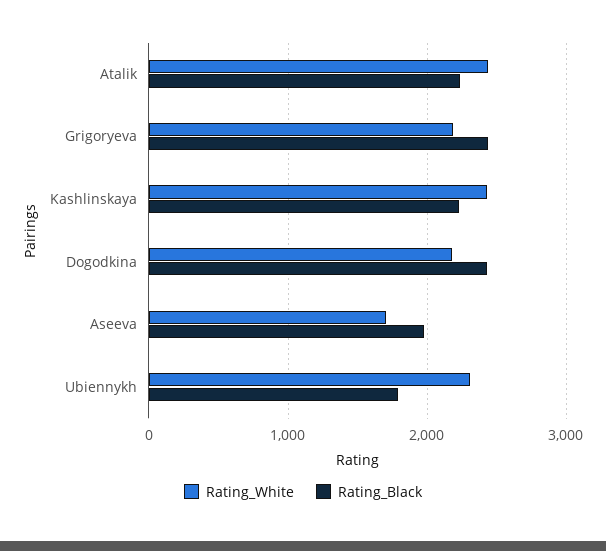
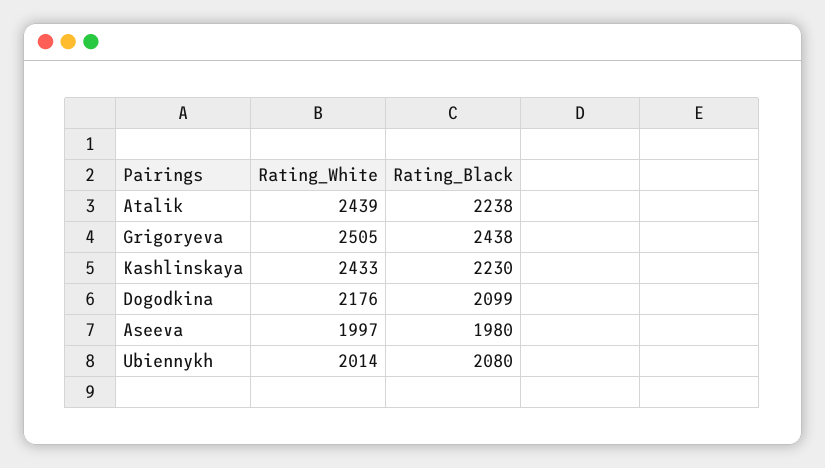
Rating_White, Grigoryeva: 2200 -> 2505
Rating_Black, Dogodkina: 2400 -> 2099
Rating_White, Aseeva: 1700 -> 1997
Rating_White, Ubiennykh: 2300 -> 2014
Rating_Black, Ubiennykh: 1800 -> 2080

